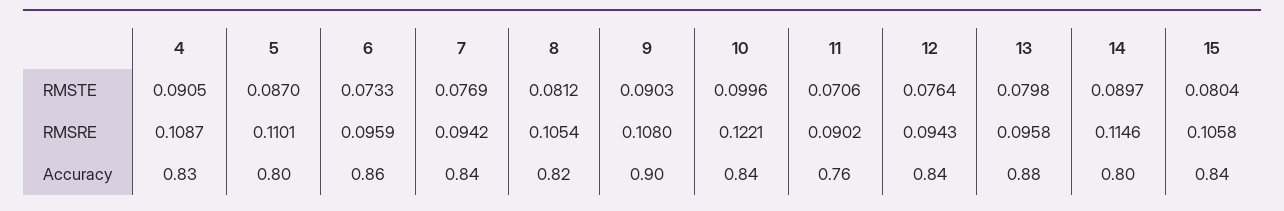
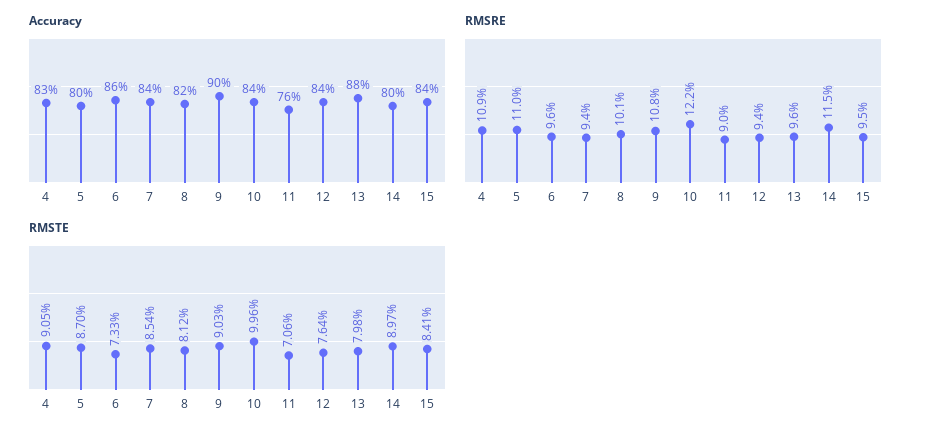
RMSTE, 7: 0.0769 -> 0.0854
RMSTE, 15: 0.0804 -> 0.0841
RMSRE, 8: 0.1054 -> 0.101
RMSRE, 15: 0.1058 -> 0.095

